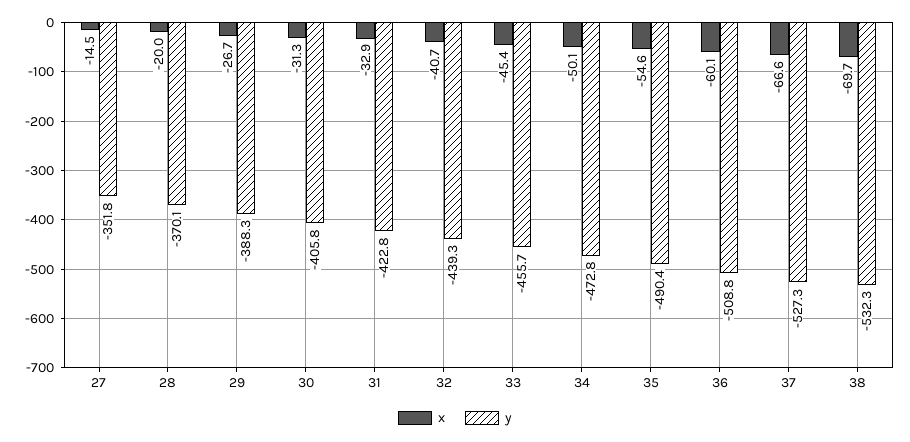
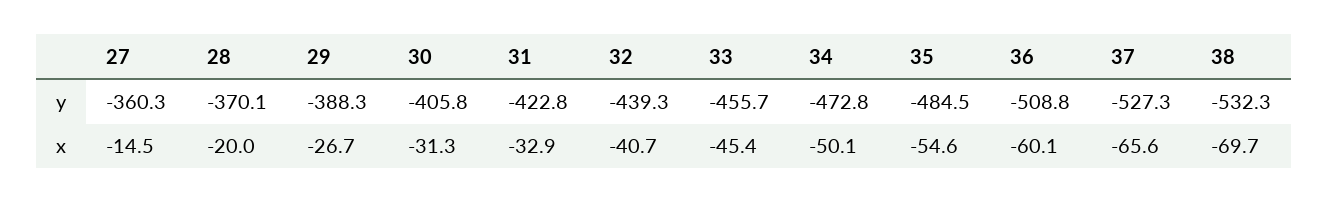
y, 27: -351.8 -> -360.3
y, 35: -490.4 -> -484.5
x, 37: -66.6 -> -65.6

